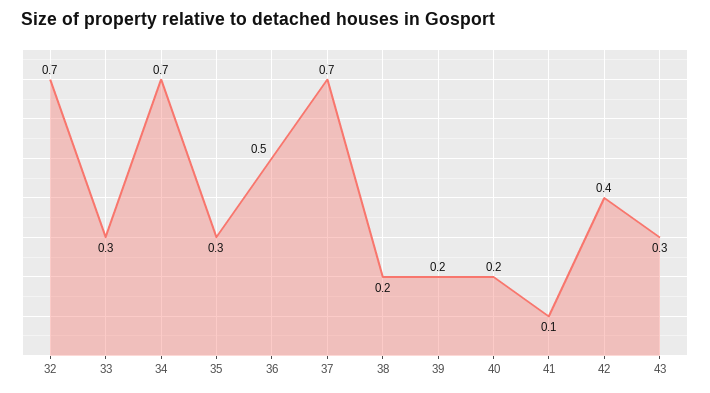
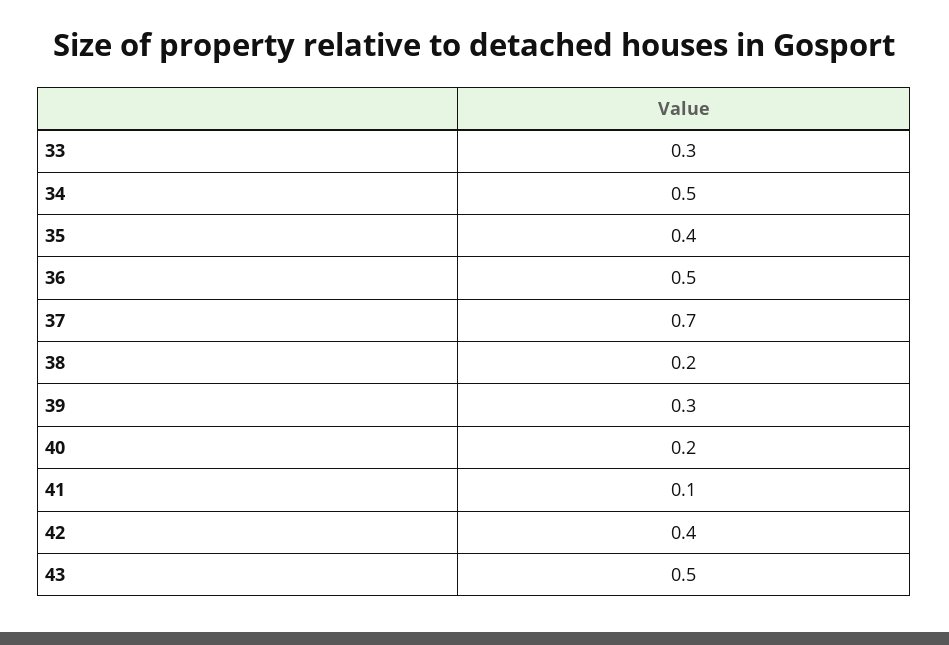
32: 0.7 -> none
34: 0.7 -> 0.5
35: 0.3 -> 0.4
39: 0.2 -> 0.3
43: 0.3 -> 0.5

